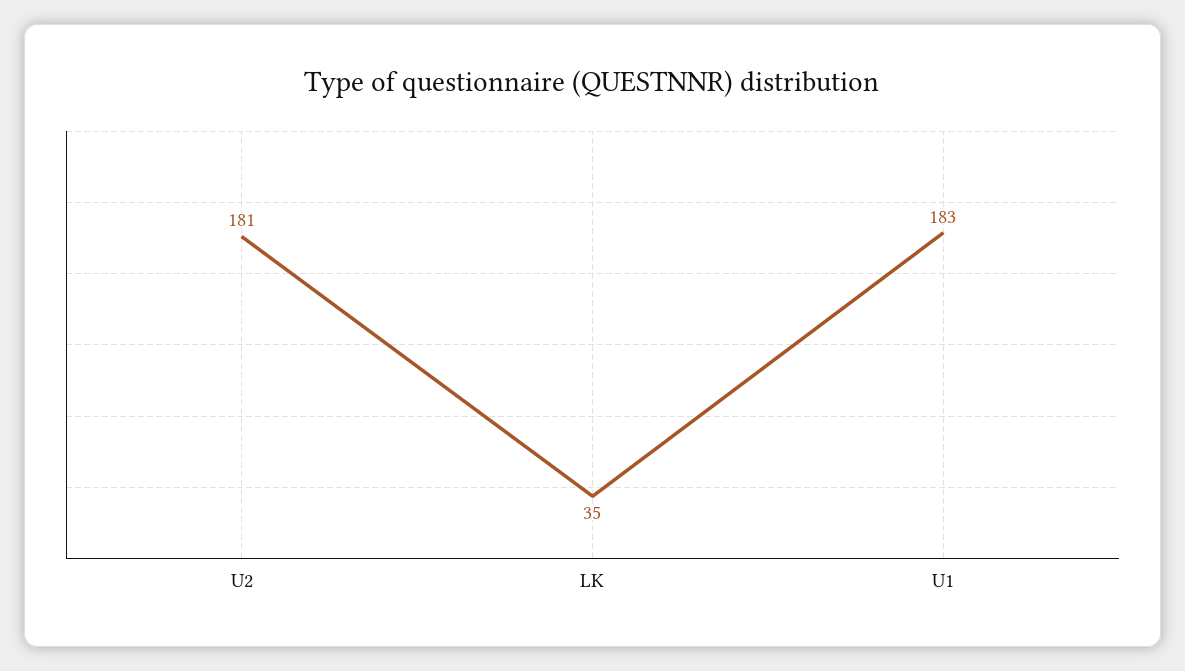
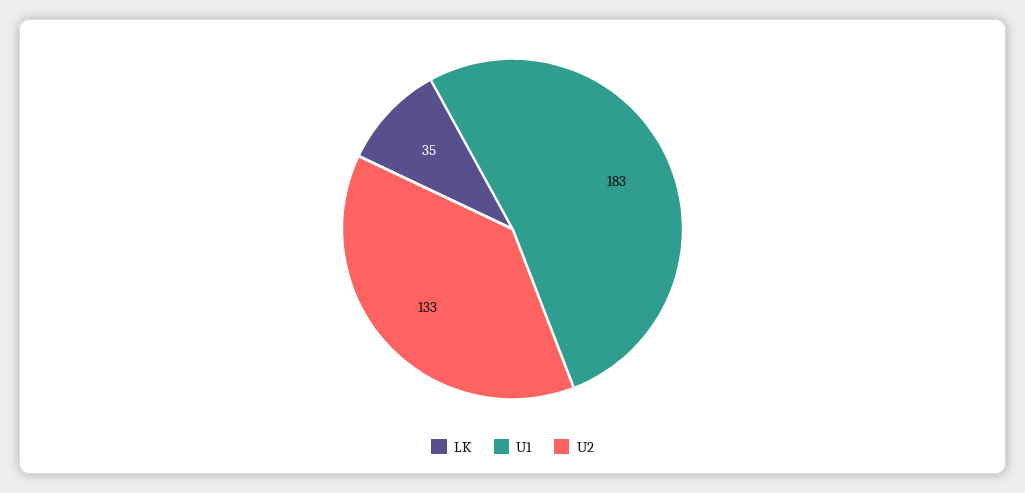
U2: 181 -> 133

